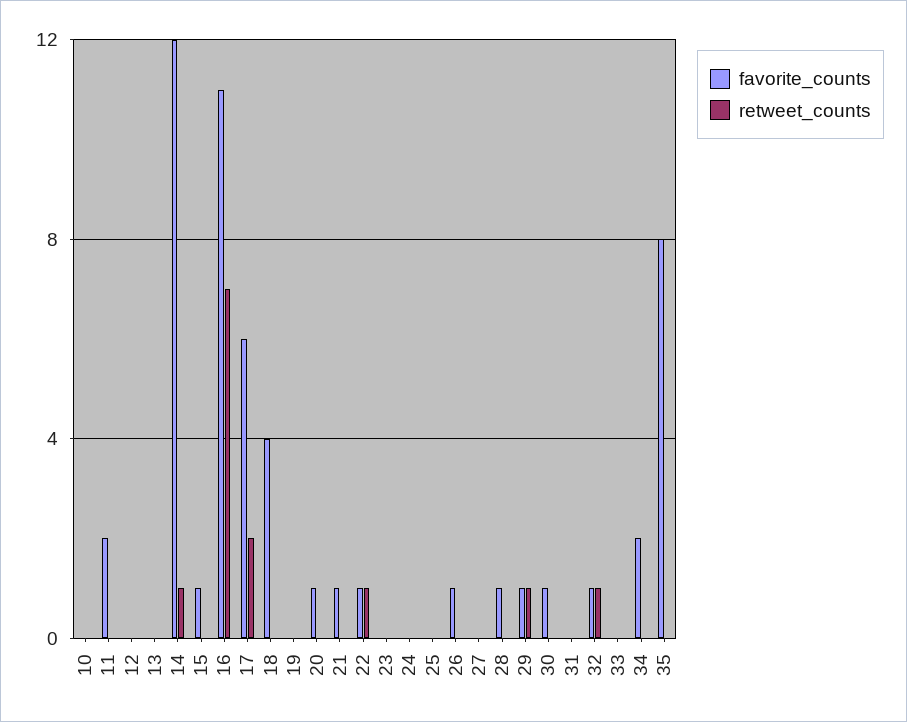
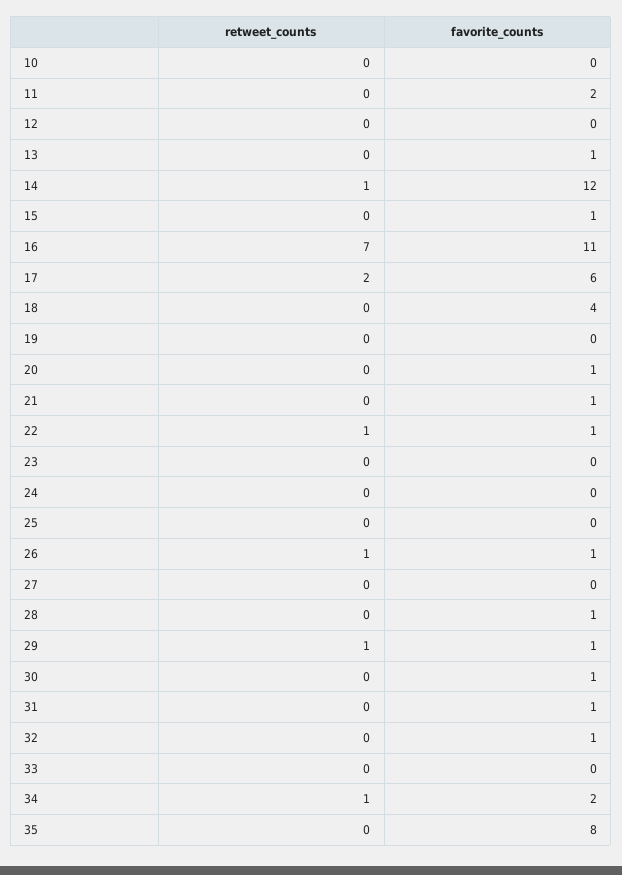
favorite_counts, 13: 0 -> 1
retweet_counts, 26: 0 -> 1
favorite_counts, 31: 0 -> 1
retweet_counts, 32: 1 -> 0
retweet_counts, 34: 0 -> 1

